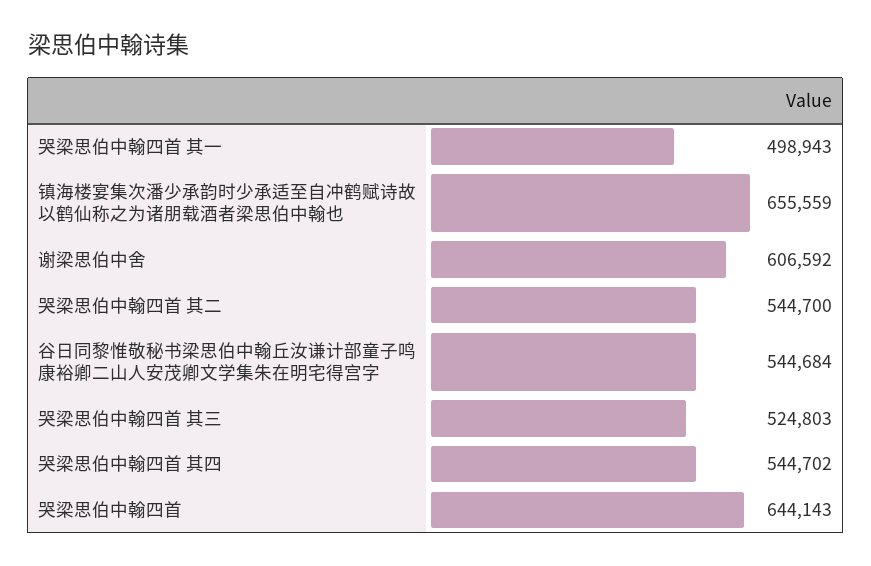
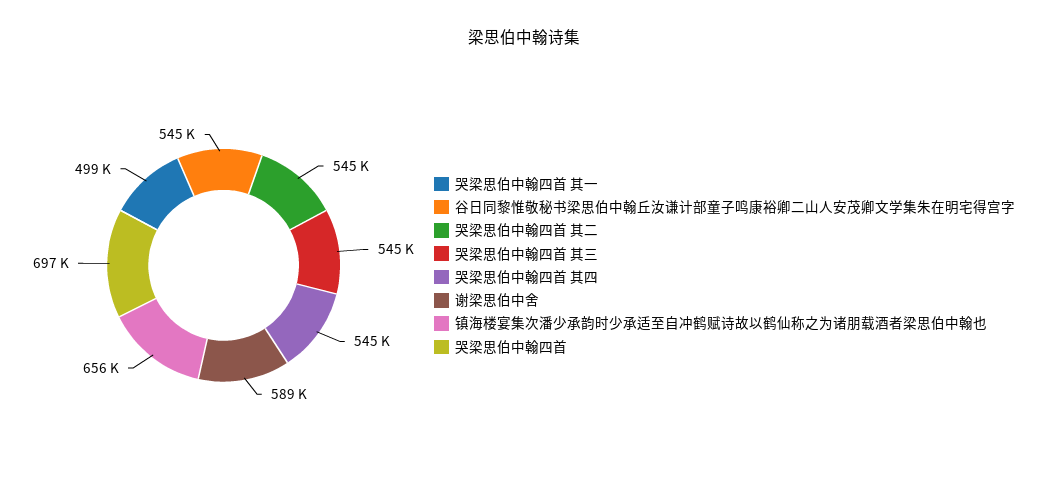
谢梁思伯中舍: 606592 -> 589000
哭梁思伯中翰四首 其三: 524803 -> 545000
哭梁思伯中翰四首: 644143 -> 697000

